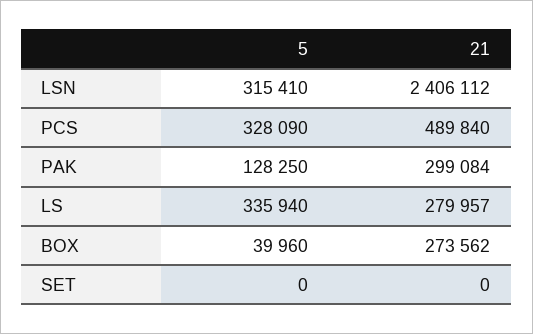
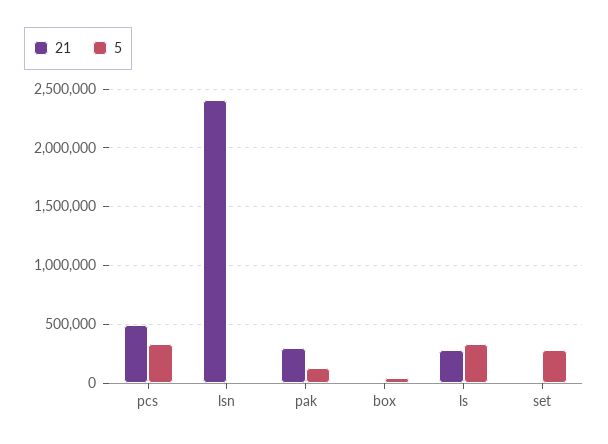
5, LSN: 315410 -> 0
21, BOX: 273562 -> 0
5, SET: 0 -> 300000

